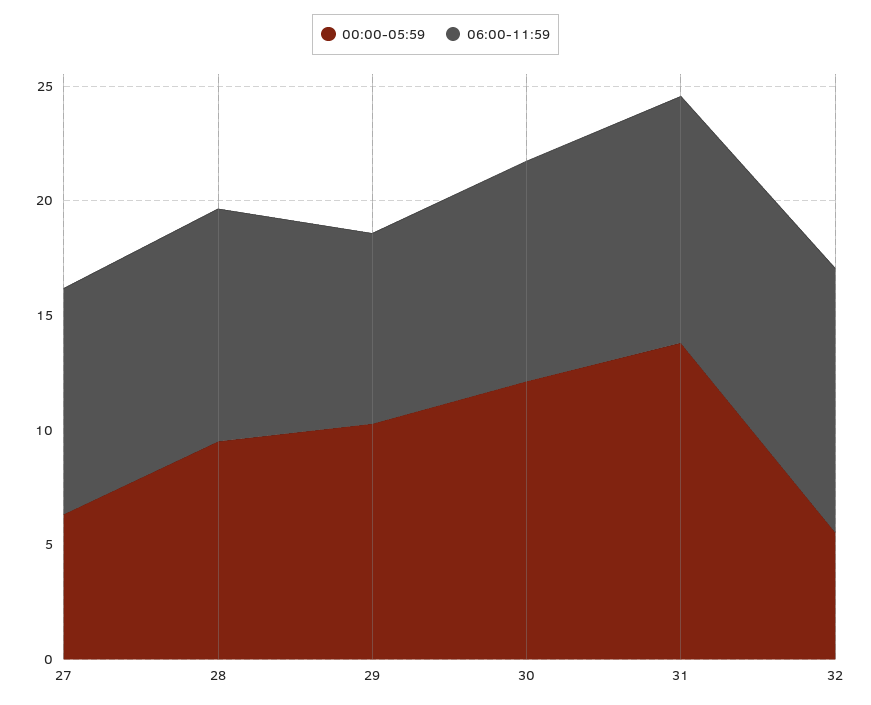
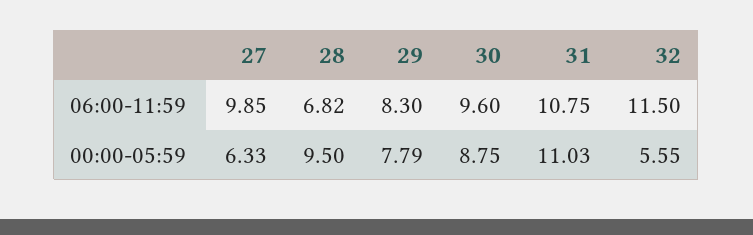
06:00-11:59, 28: 10 -> 6.82
00:00-05:59, 29: 10 -> 7.79
00:00-05:59, 30: 12 -> 8.75
00:00-05:59, 31: 14 -> 11.03

